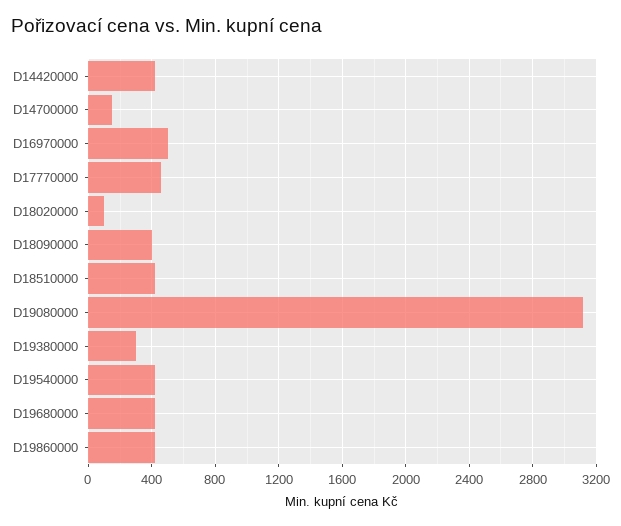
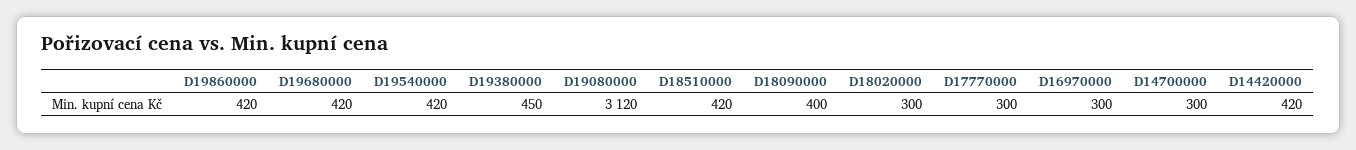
D14700000: 150 -> 300
D16970000: 500 -> 300
D17770000: 450 -> 300
D18020000: 100 -> 300
D19380000: 300 -> 450

